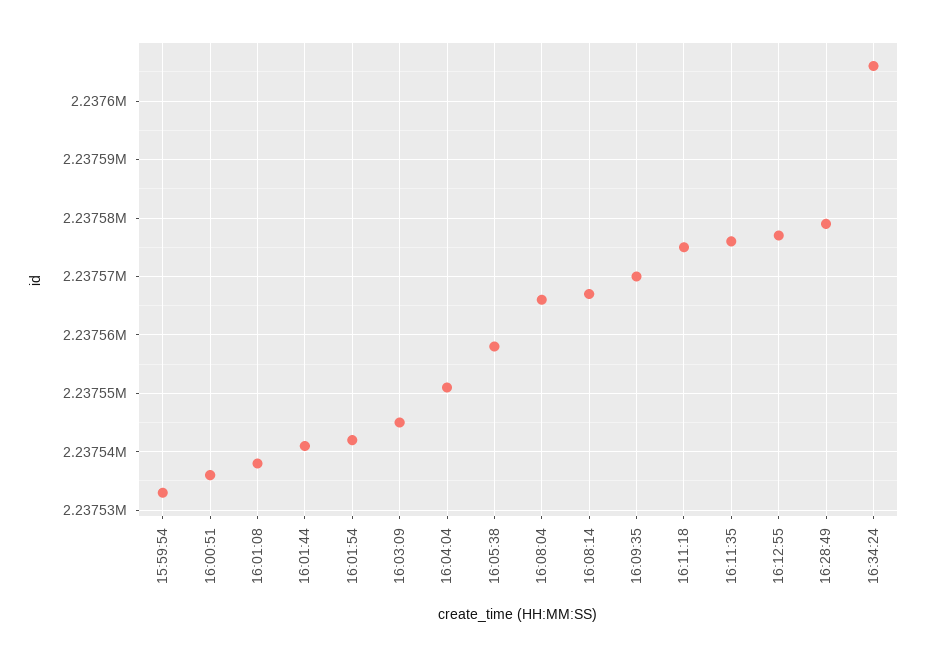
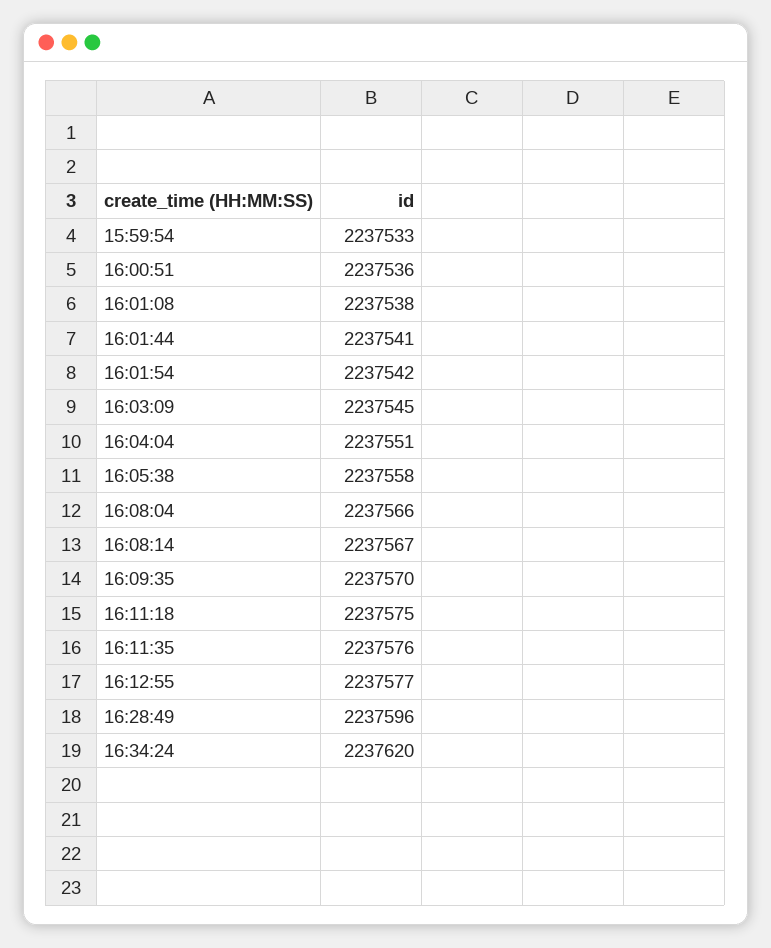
16:28:49: 2237580 -> 2237596
16:34:24: 2237605 -> 2237620

